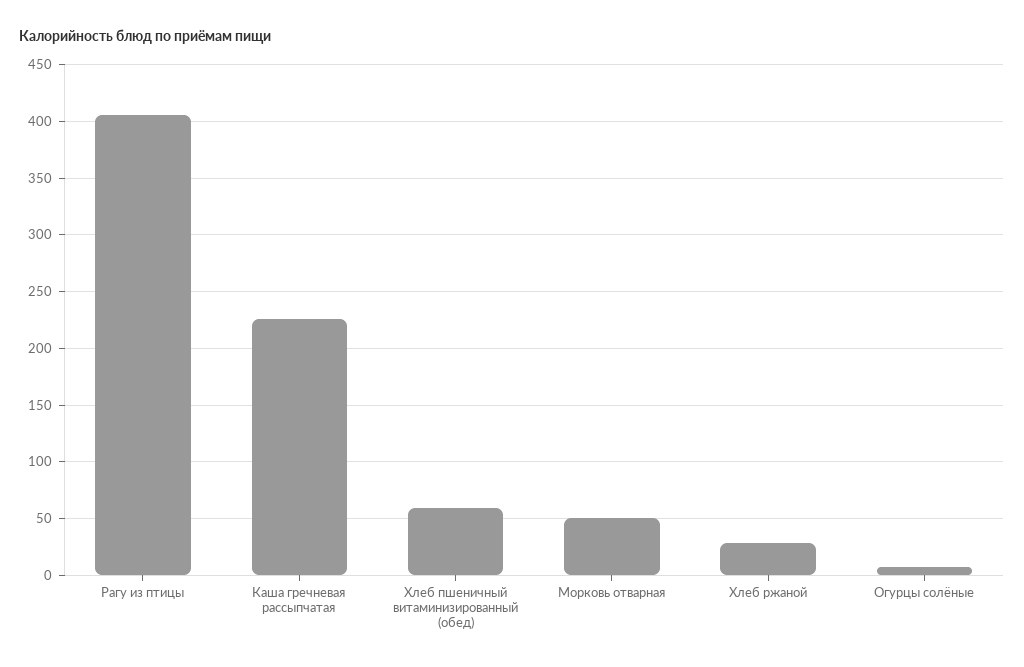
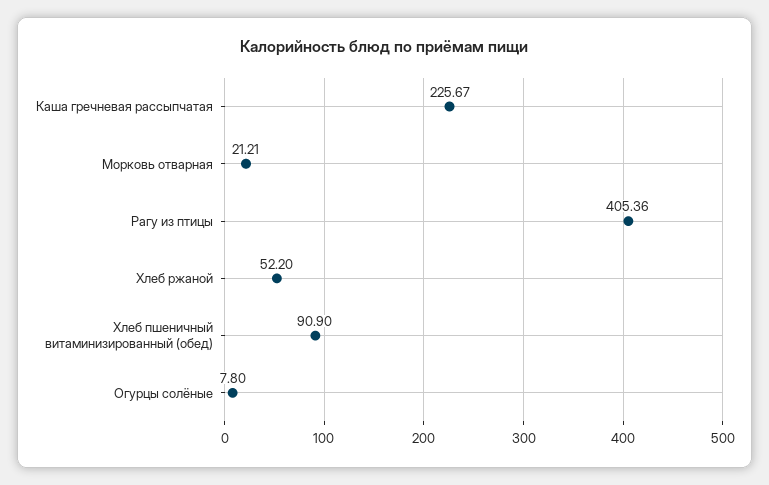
Хлеб пшеничный витаминизированный (обед): 60 -> 90.9
Морковь отварная: 50 -> 21.21
Хлеб ржаной: 30 -> 52.2

